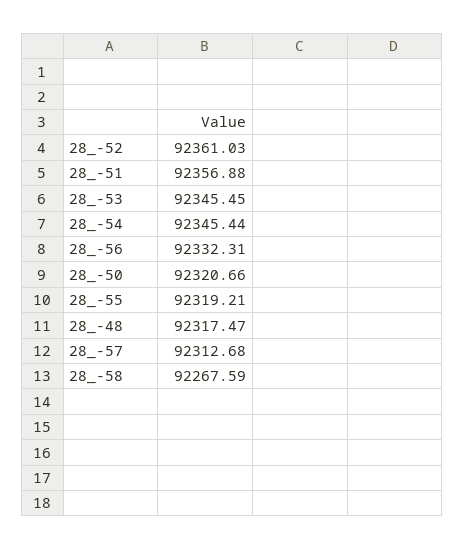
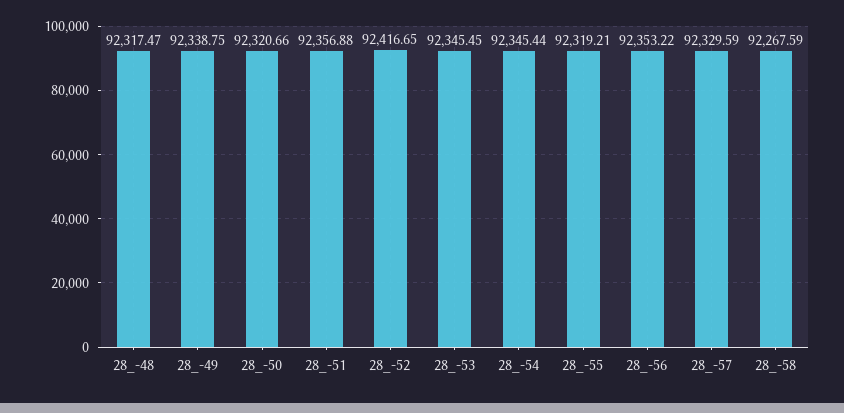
28_-52: 92361.03 -> 92416.65
28_-56: 92332.31 -> 92353.22
28_-57: 92312.68 -> 92329.59
28_-49: none -> 92338.75

